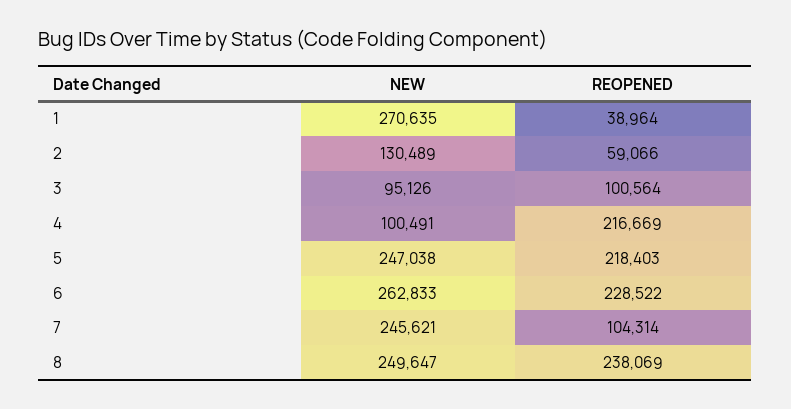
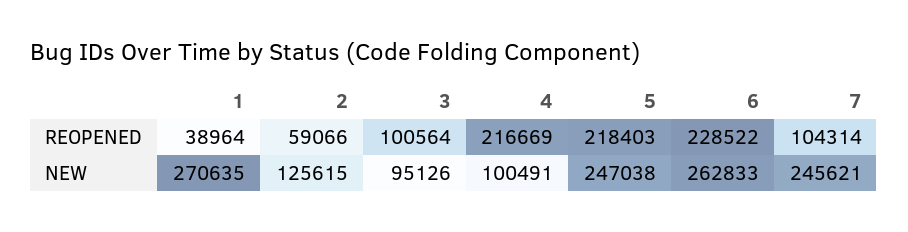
NEW, 2: 130489 -> 125615
NEW, 8: 249647 -> none
REOPENED, 8: 238069 -> none

